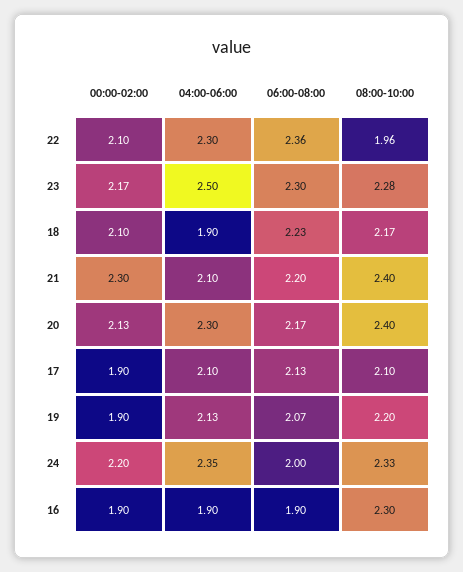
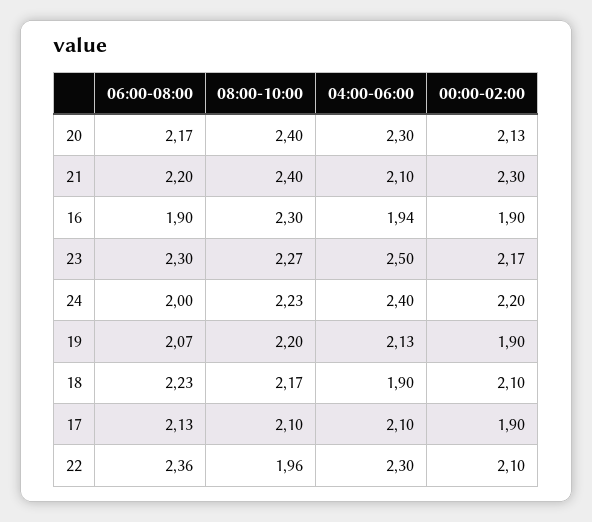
08:00-10:00, 23: 2.28 -> 2.27
04:00-06:00, 24: 2.35 -> 2.4
08:00-10:00, 24: 2.33 -> 2.23
04:00-06:00, 16: 1.9 -> 1.94

